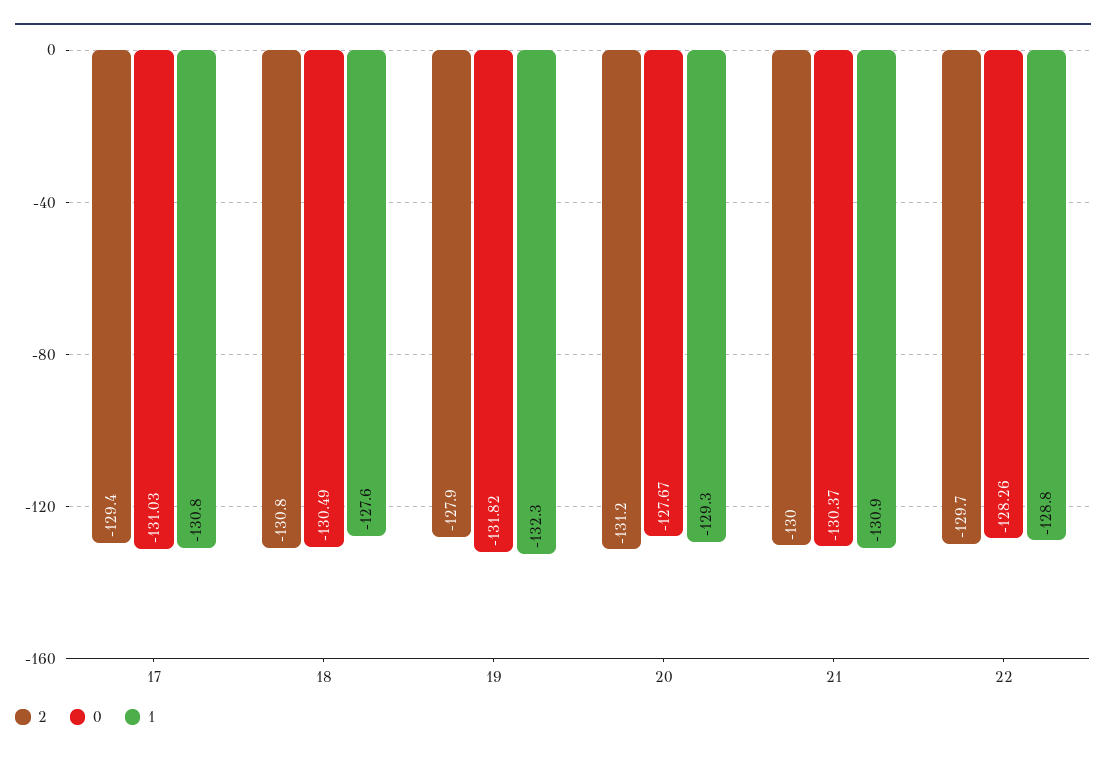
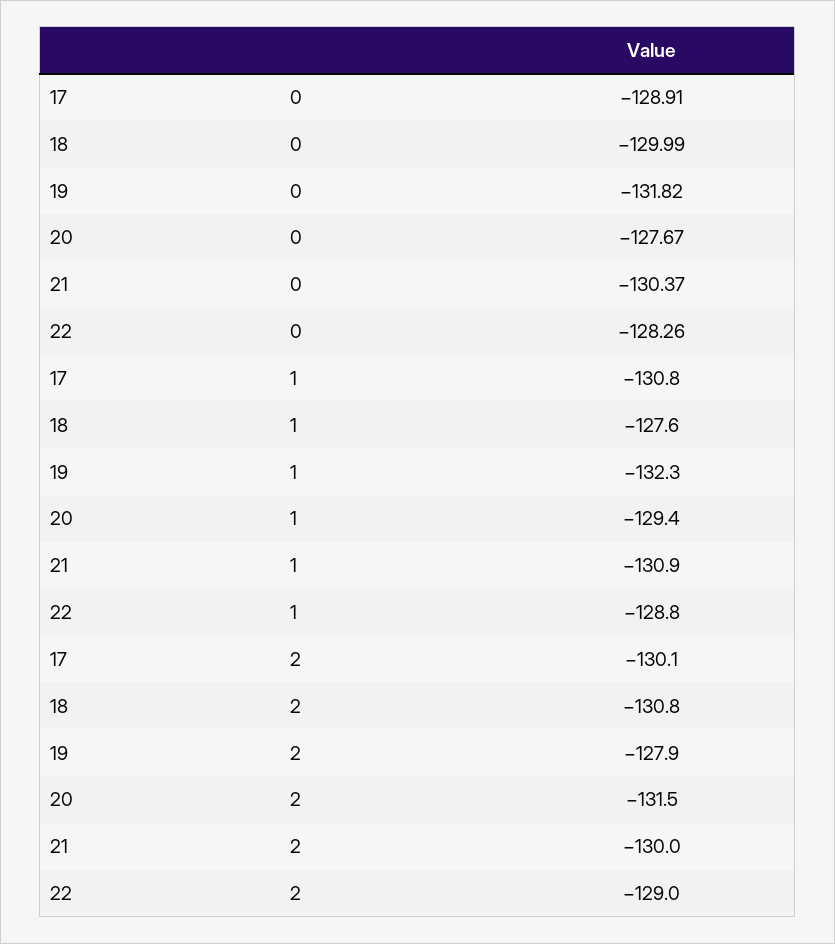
2, 17: -129.4 -> -130.1
0, 17: -131.03 -> -128.91
0, 18: -130.49 -> -129.99
2, 20: -131.2 -> -131.5
1, 20: -129.3 -> -129.4
2, 22: -129.7 -> -129

